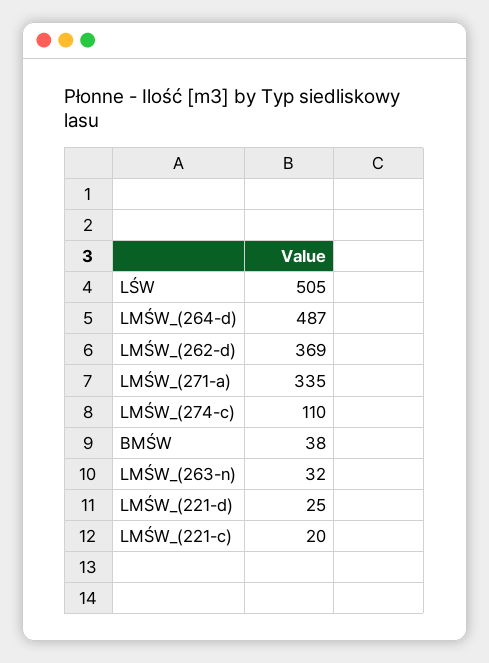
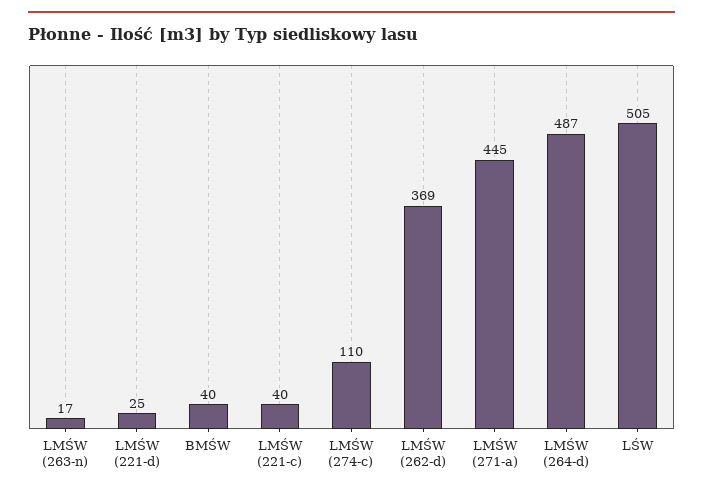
LMŚW_(271-a): 335 -> 445
BMŚW: 38 -> 40
LMŚW_(263-n): 32 -> 17
LMŚW_(221-c): 20 -> 40

